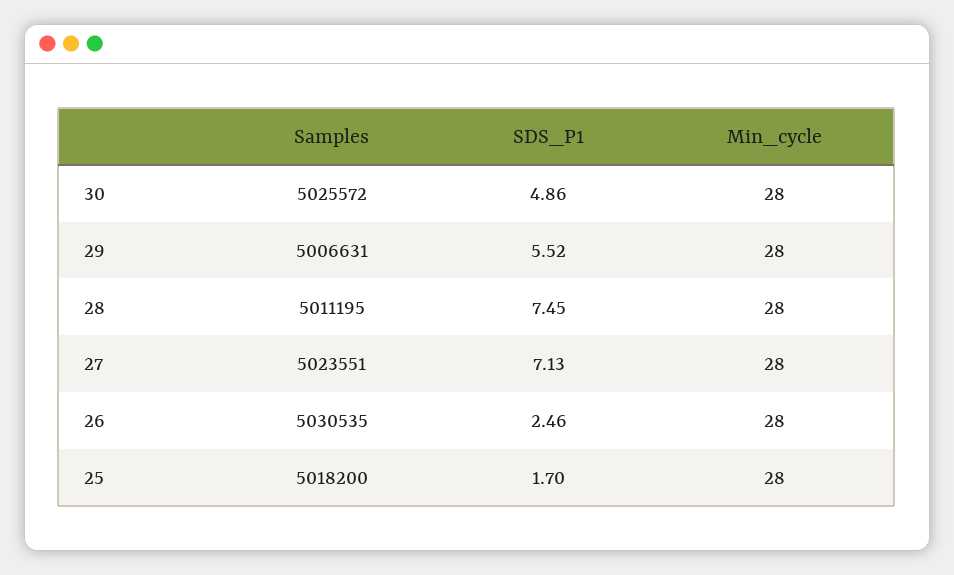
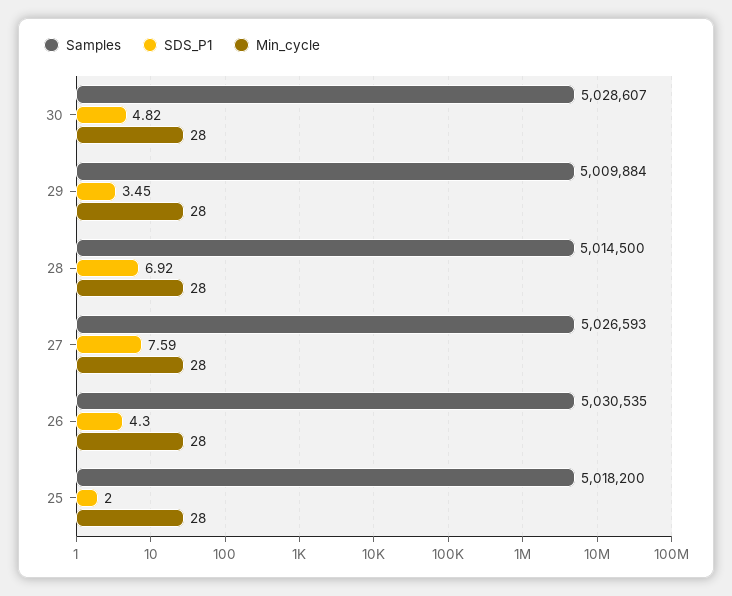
Samples, 30: 5025572 -> 5028607
SDS_P1, 30: 4.86 -> 4.82
Samples, 29: 5006631 -> 5009884
SDS_P1, 29: 5.52 -> 3.45
Samples, 28: 5011195 -> 5014500
SDS_P1, 28: 7.45 -> 6.92
Samples, 27: 5023551 -> 5026593
SDS_P1, 27: 7.13 -> 7.59
SDS_P1, 26: 2.46 -> 4.3
SDS_P1, 25: 1.7 -> 2

